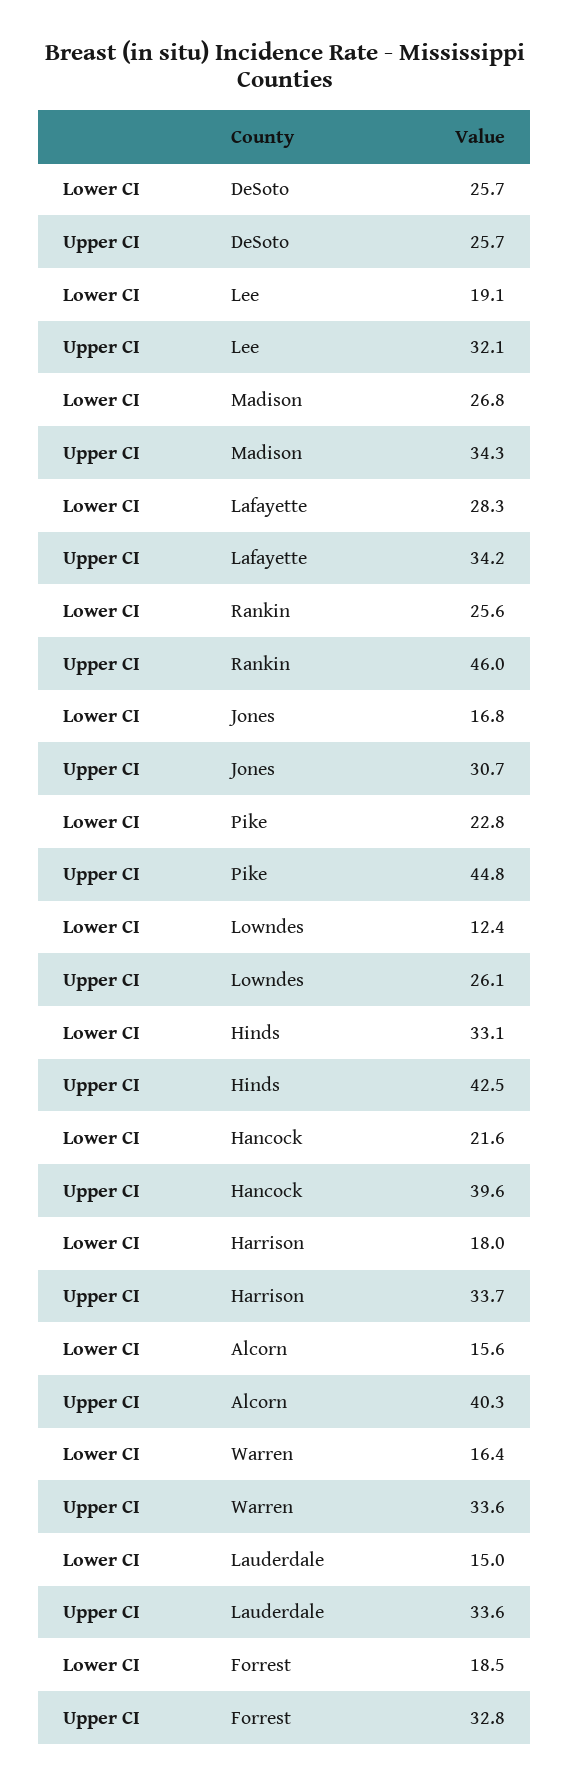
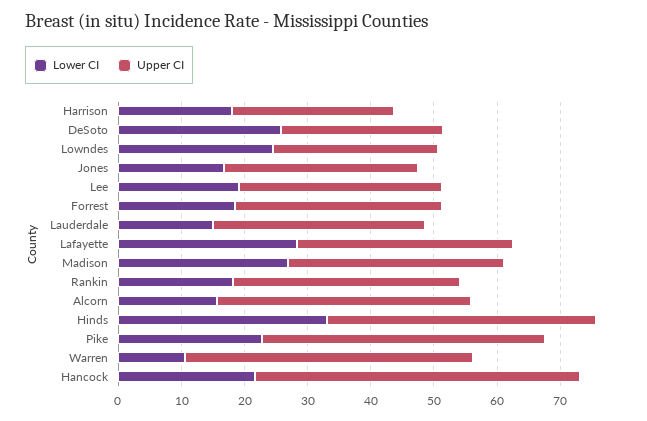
Lower CI, Rankin: 25.6 -> 18
Upper CI, Rankin: 46 -> 36
Lower CI, Lowndes: 12.4 -> 24
Upper CI, Hancock: 39.6 -> 52
Upper CI, Harrison: 33.7 -> 26
Lower CI, Warren: 16.4 -> 10
Upper CI, Warren: 33.6 -> 46

